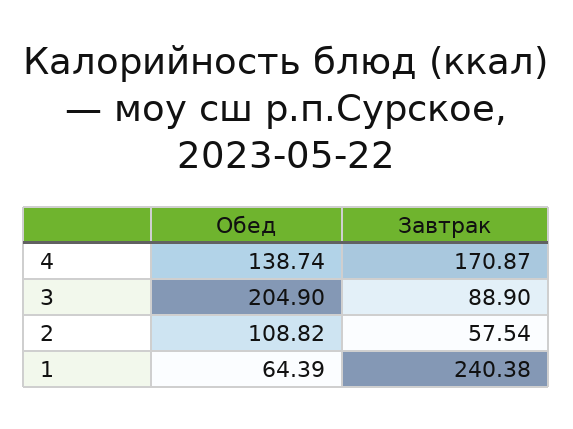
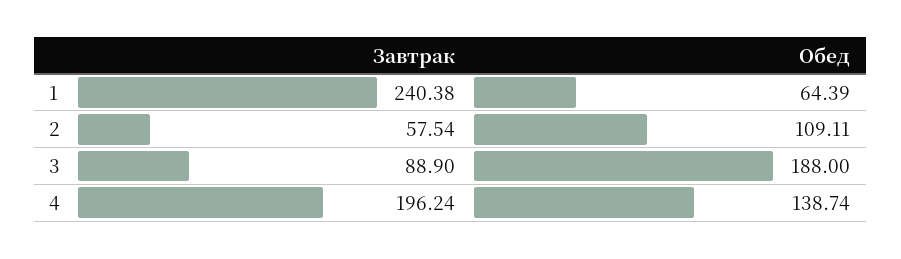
Завтрак, 4: 170.87 -> 196.24
Обед, 3: 204.9 -> 188
Обед, 2: 108.82 -> 109.11

